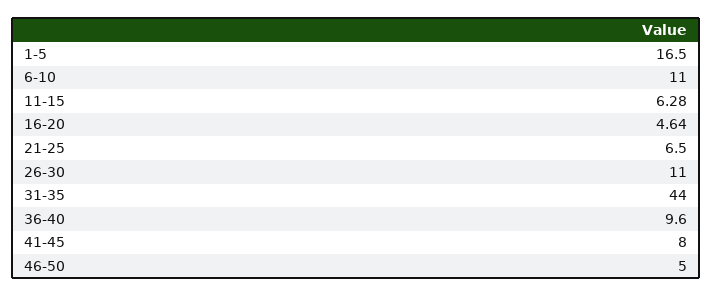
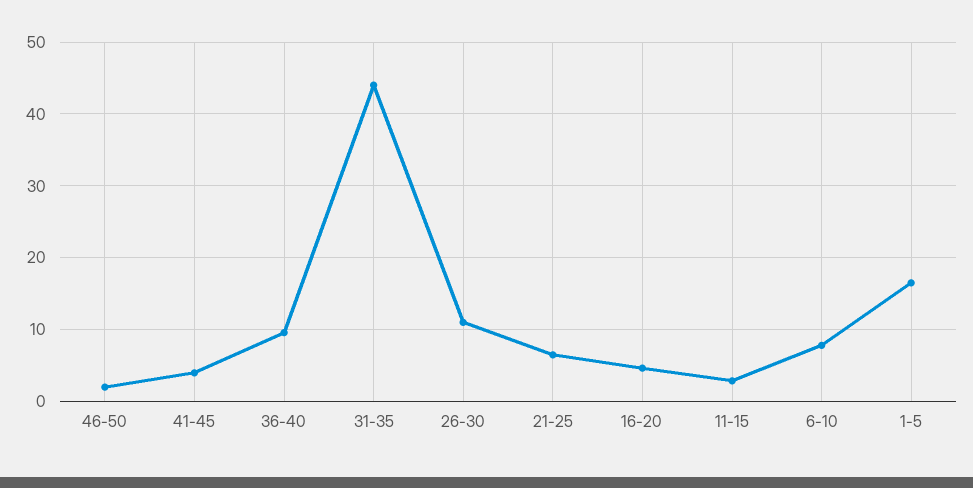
6-10: 11 -> 8
11-15: 6.28 -> 3
41-45: 8 -> 4
46-50: 5 -> 2

